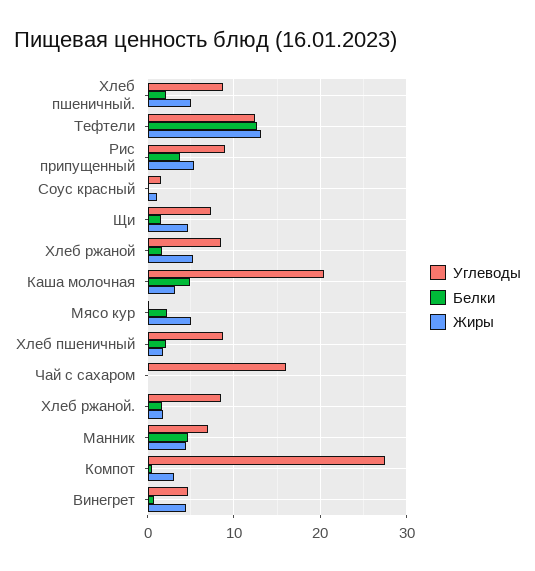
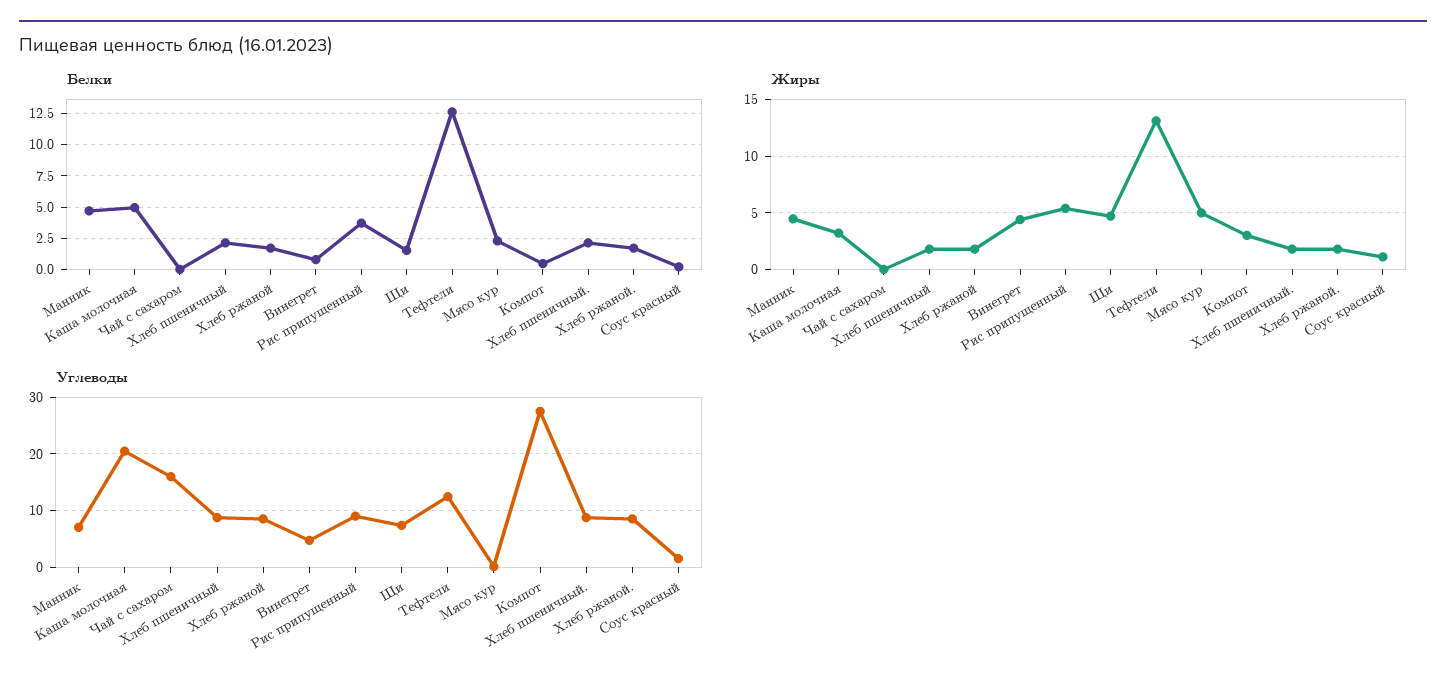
Жиры, Хлеб пшеничный.: 5 -> 2
Жиры, Хлеб ржаной: 5 -> 2

